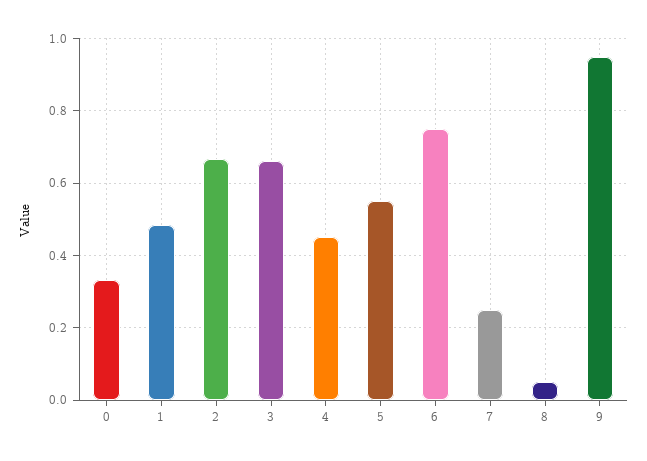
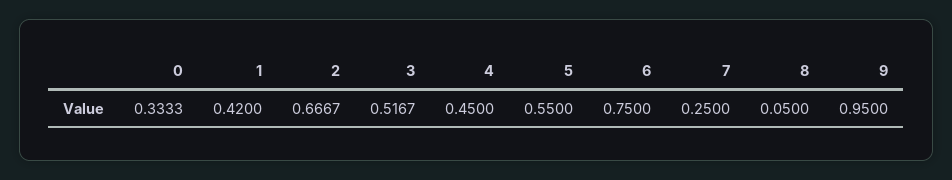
1: 0.48 -> 0.42
3: 0.66 -> 0.5167

